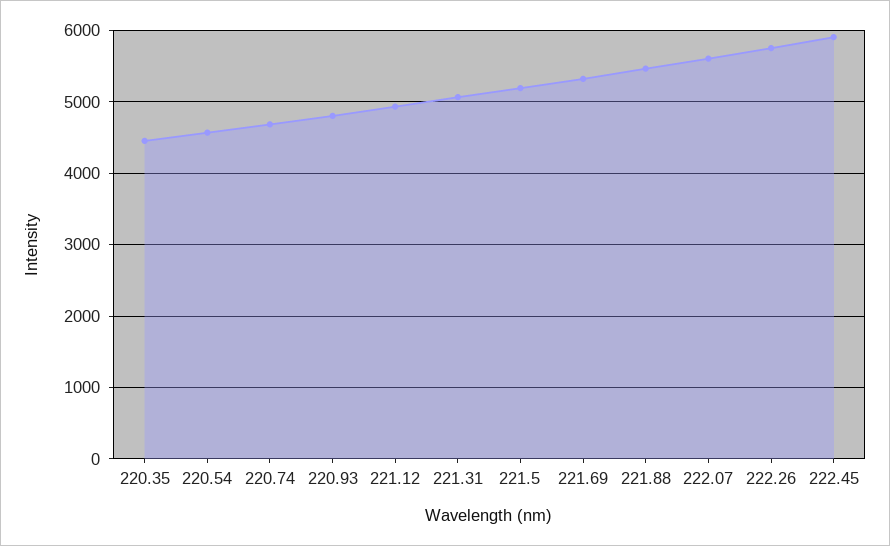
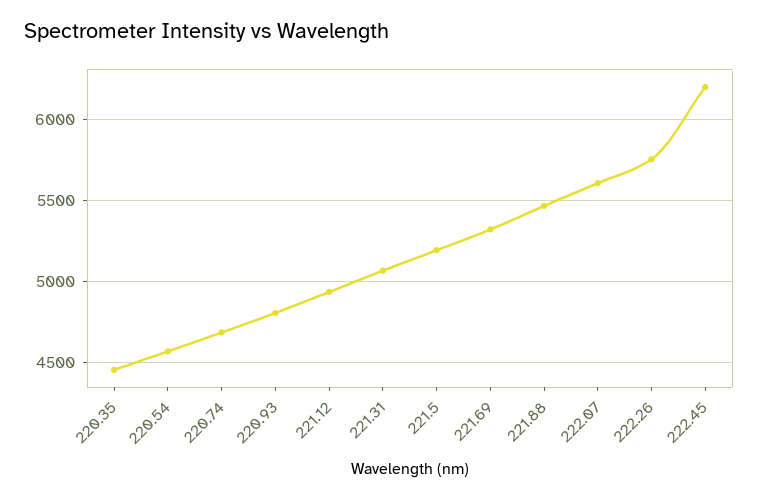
222.45: 5900 -> 6200

